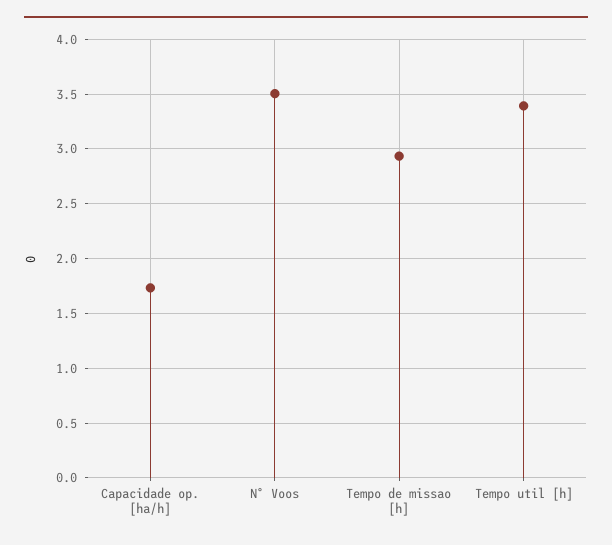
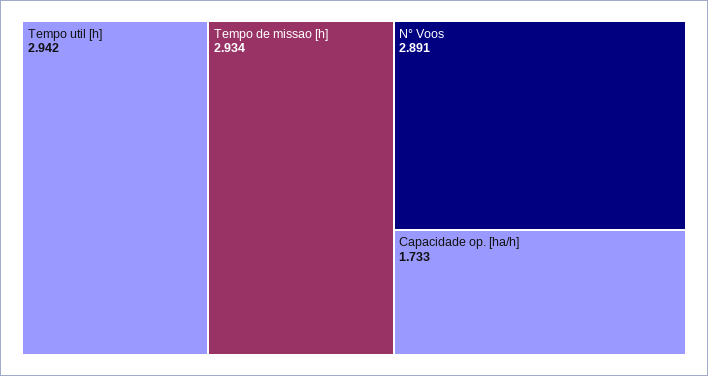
N° Voos: 3.5 -> 2.891
Tempo util [h]: 3.4 -> 2.942

